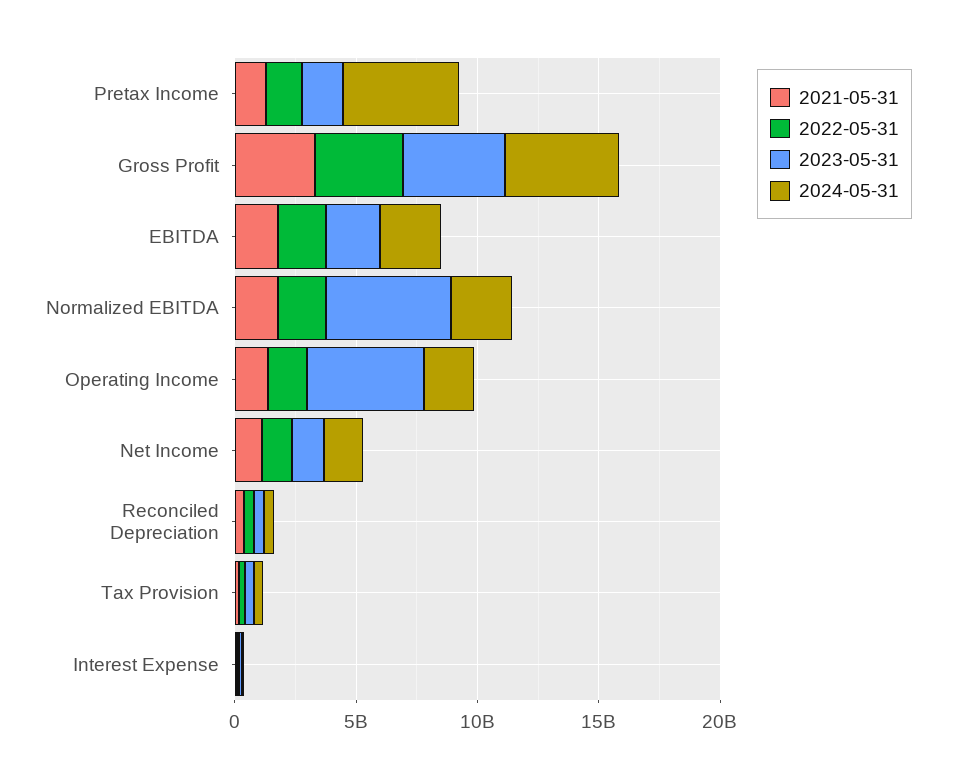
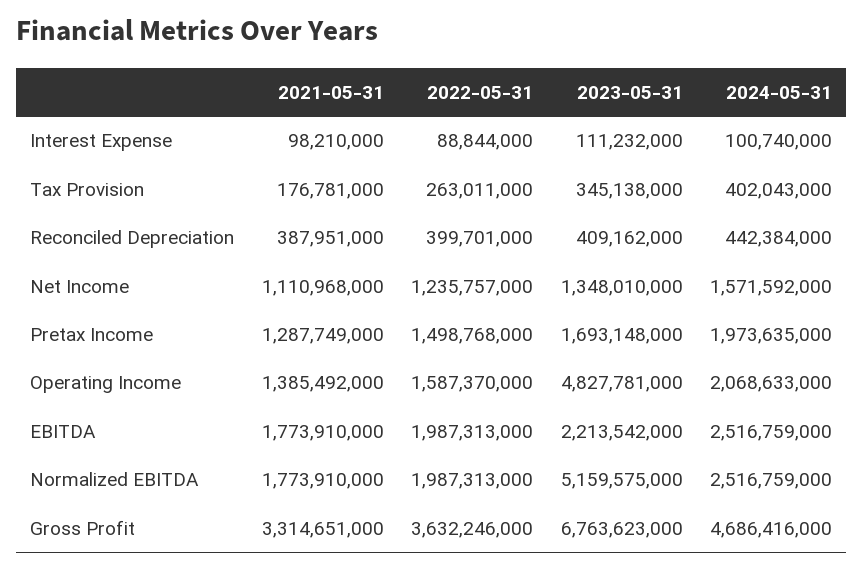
2024-05-31, Pretax Income: 5000000000 -> 1973635000
2023-05-31, Gross Profit: 4000000000 -> 6763623000

